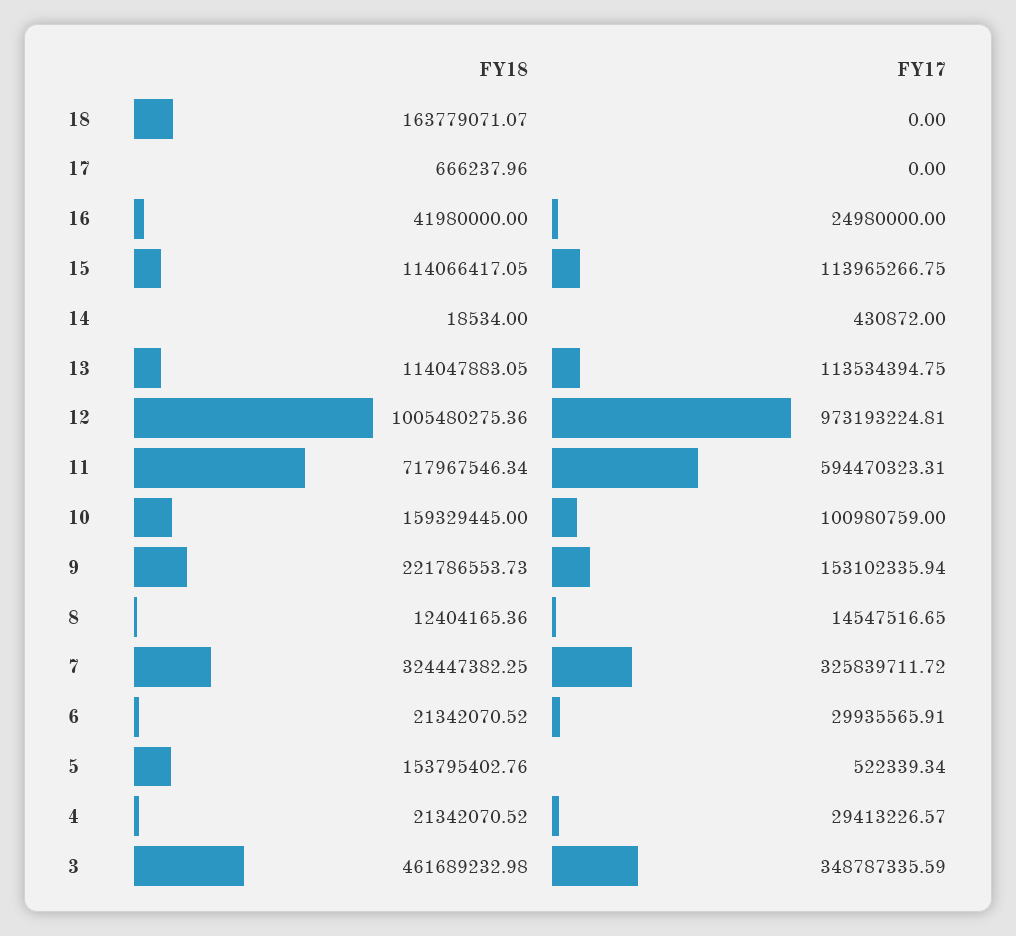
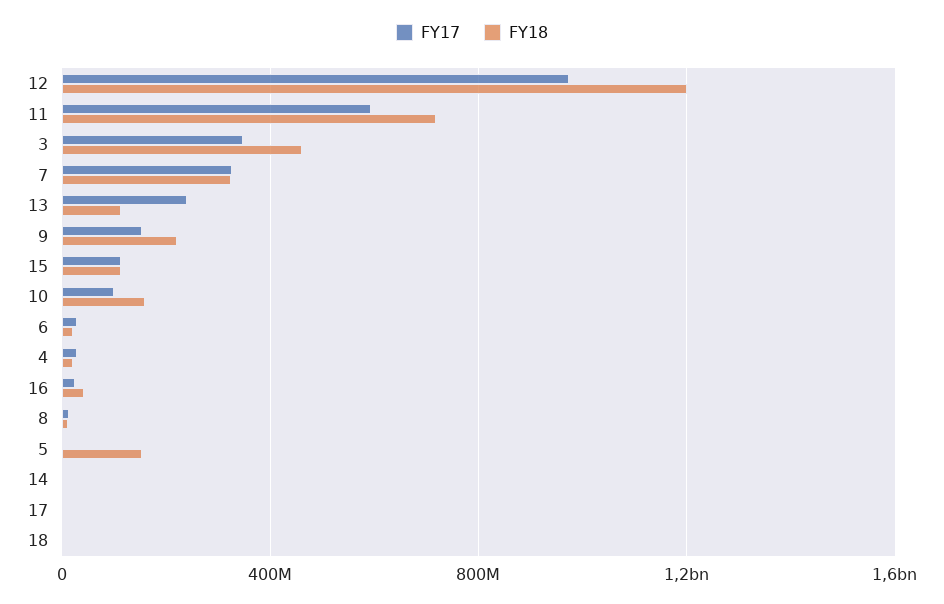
FY18, 18: 163779071.07 -> 0
FY17, 13: 113534394.75 -> 250000000
FY18, 12: 1005480275.36 -> 1200000000

